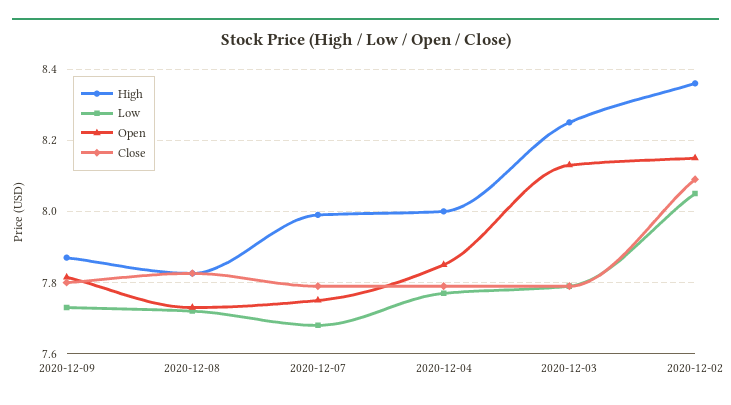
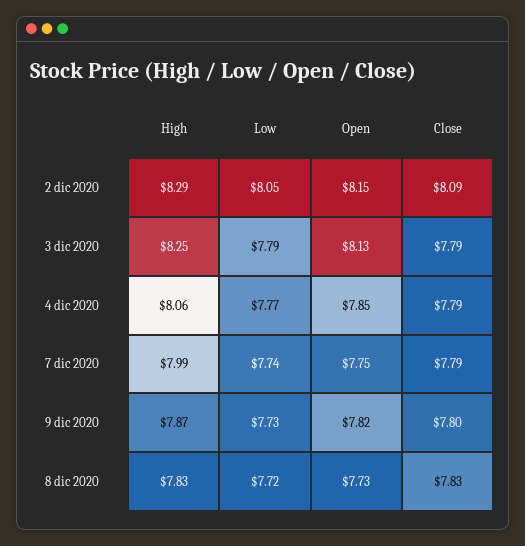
Low, 2020-12-07: 7.68 -> 7.74
High, 2020-12-04: 8 -> 8.06
High, 2020-12-02: 8.36 -> 8.29

